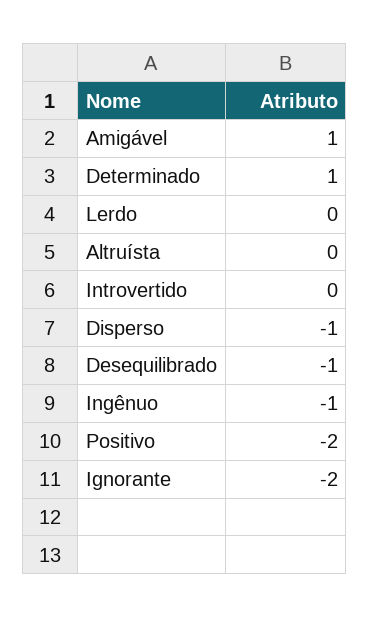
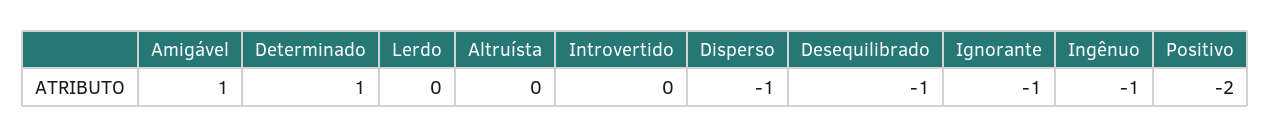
Ignorante: -2 -> -1

